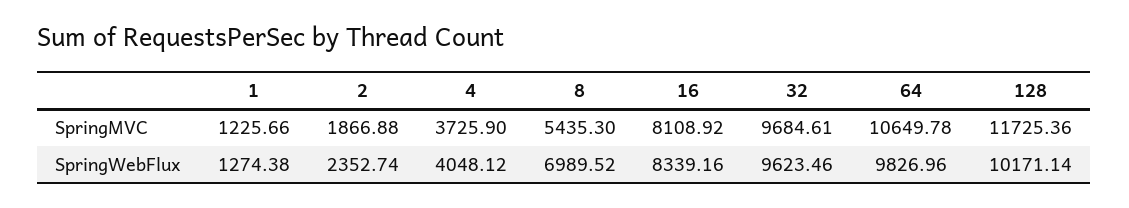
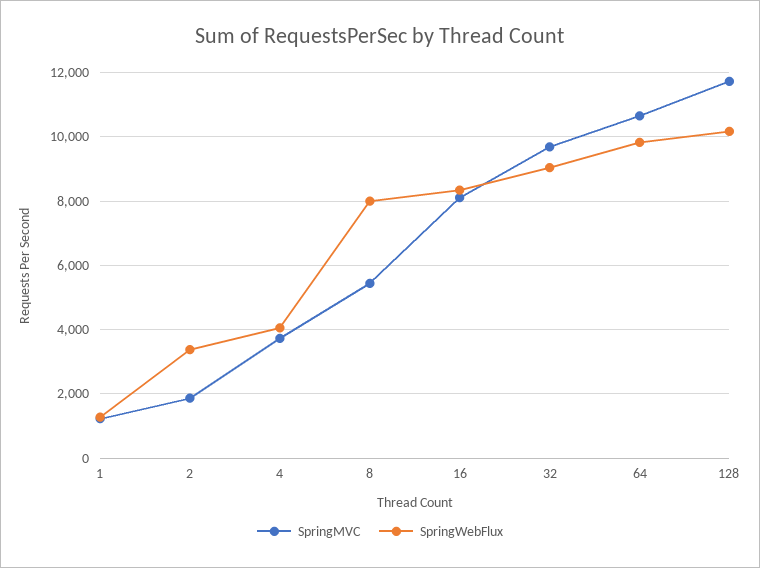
SpringWebFlux, 2: 2352.74 -> 3400
SpringWebFlux, 8: 6989.52 -> 8000
SpringWebFlux, 32: 9623.46 -> 9000

